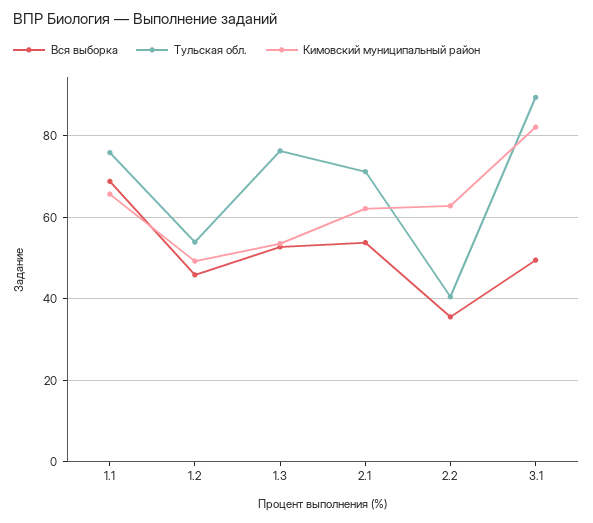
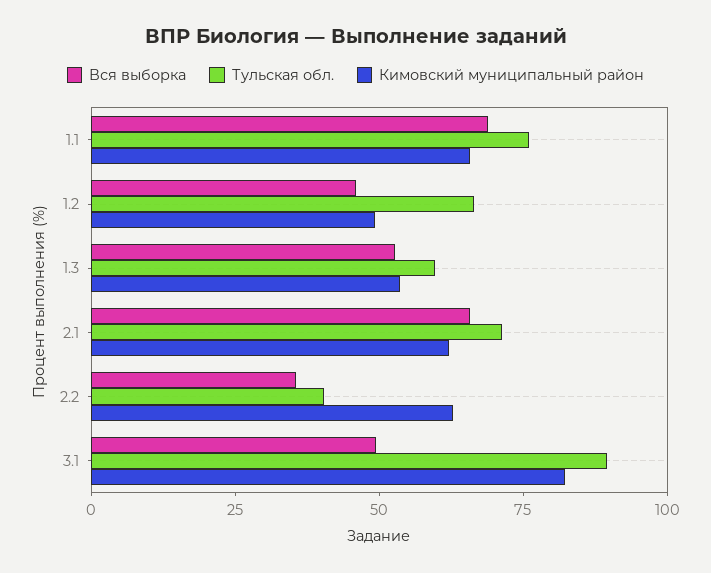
Тульская обл., 1.2: 54 -> 65
Тульская обл., 1.3: 76 -> 60
Вся выборка, 2.1: 54 -> 65

